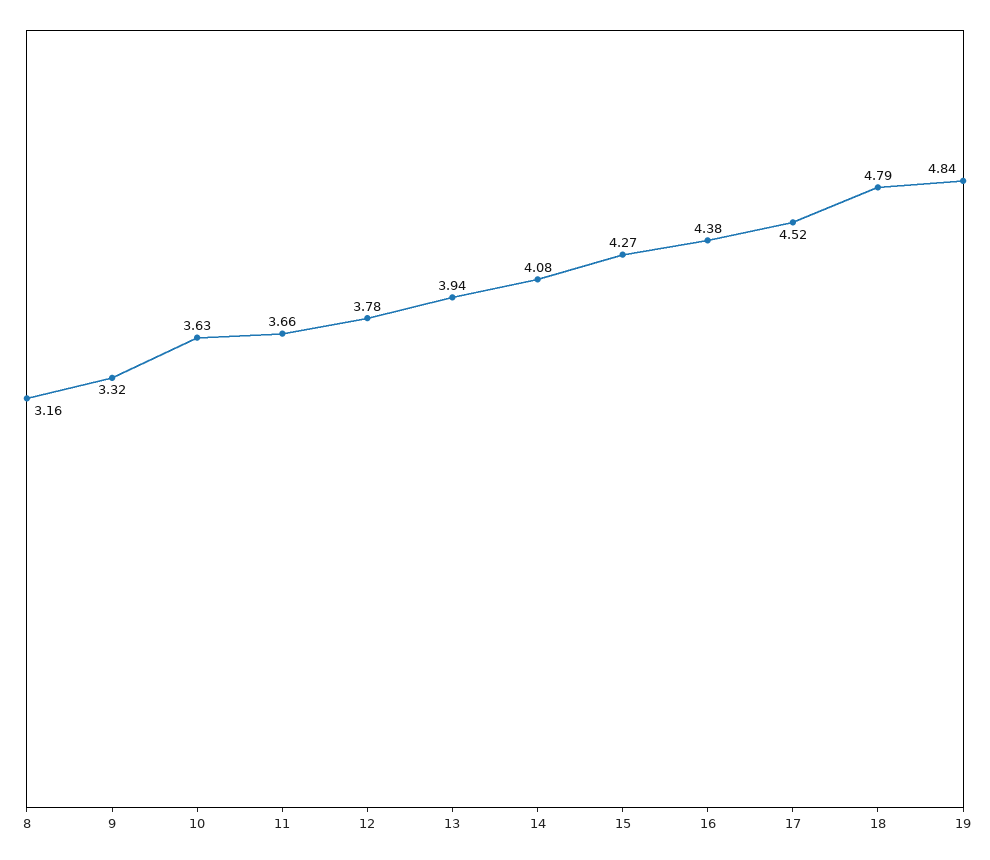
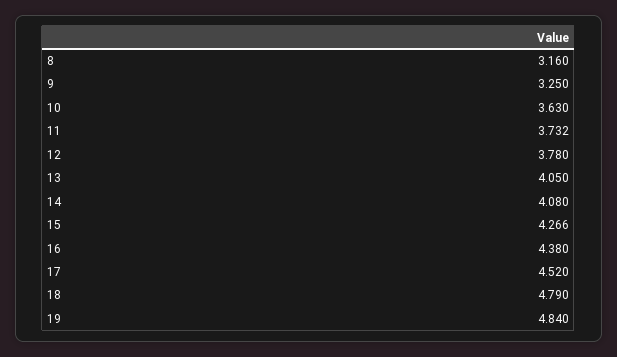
9: 3.32 -> 3.25
11: 3.66 -> 3.732
13: 3.94 -> 4.05

